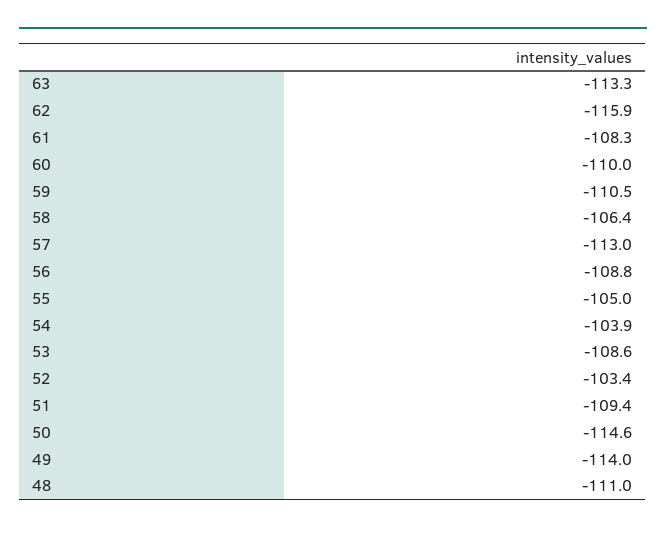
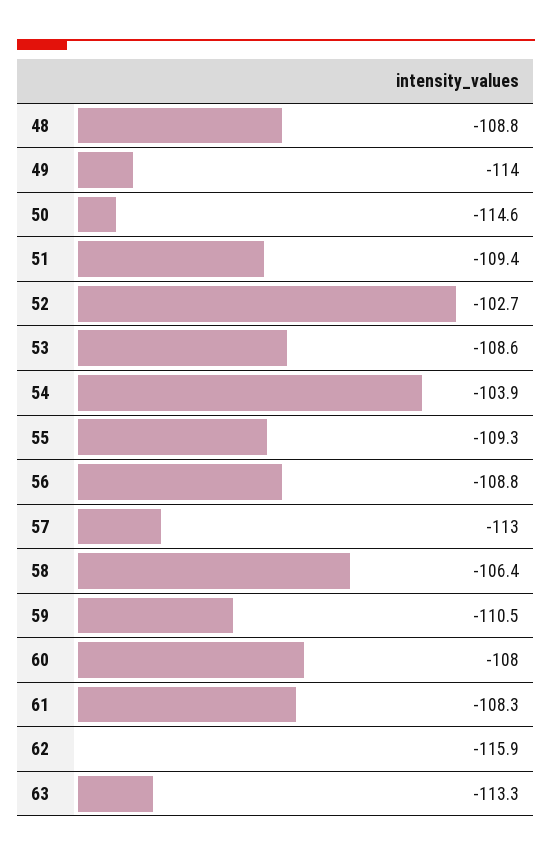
60: -110 -> -108
55: -105 -> -109.3
52: -103.4 -> -102.7
48: -111 -> -108.8

